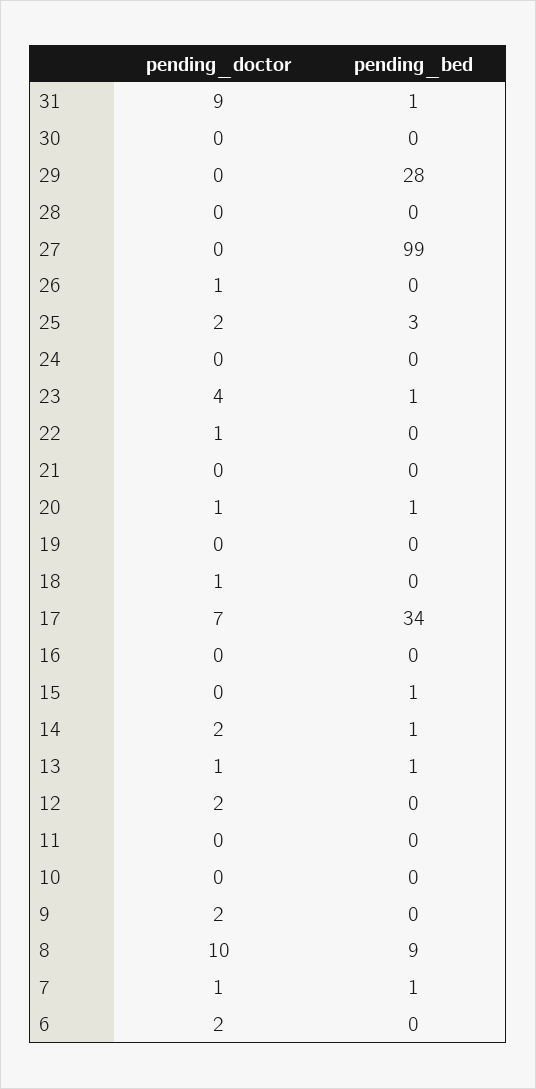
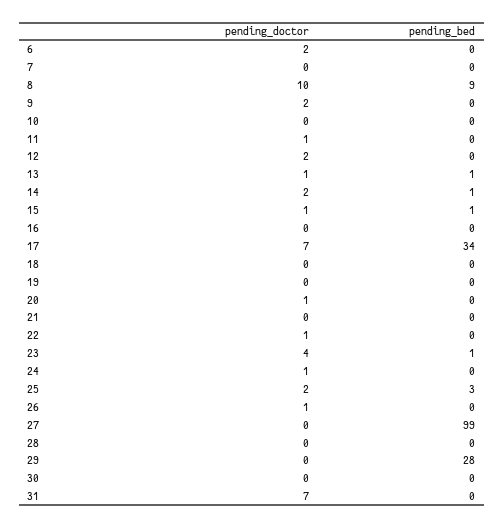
pending_doctor, 31: 9 -> 7
pending_bed, 31: 1 -> 0
pending_doctor, 24: 0 -> 1
pending_bed, 20: 1 -> 0
pending_doctor, 18: 1 -> 0
pending_doctor, 15: 0 -> 1
pending_doctor, 11: 0 -> 1
pending_doctor, 7: 1 -> 0
pending_bed, 7: 1 -> 0

